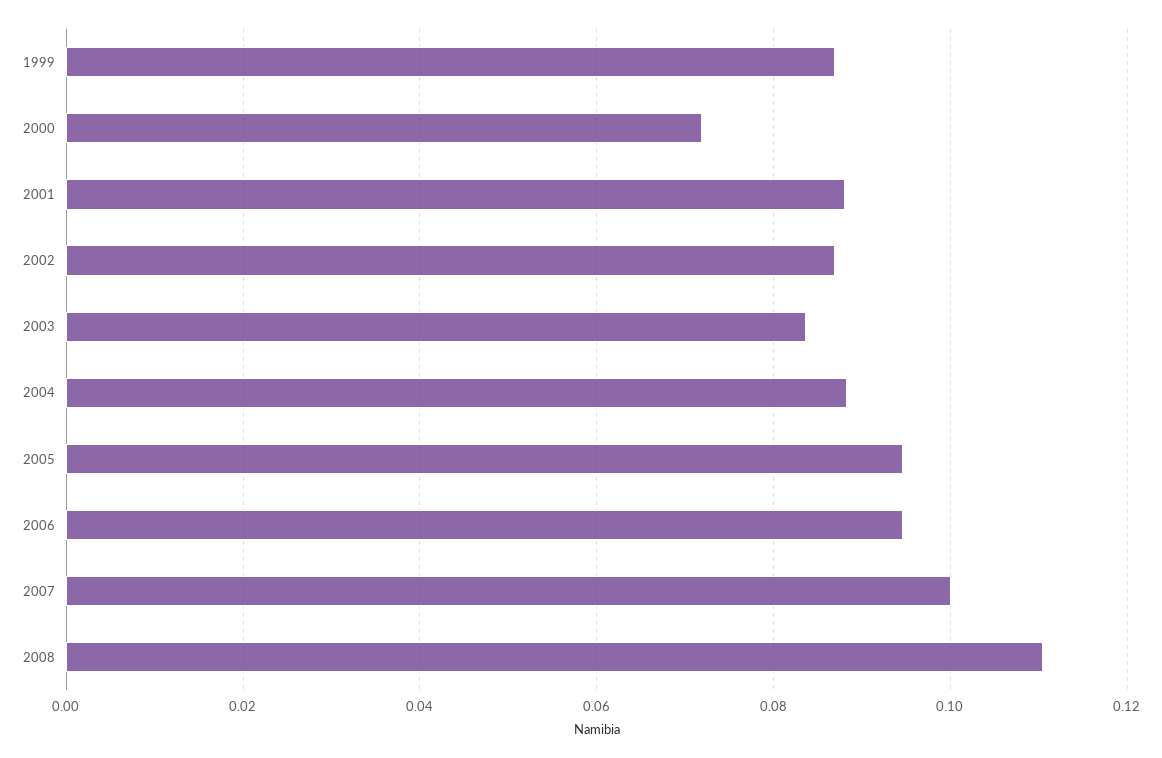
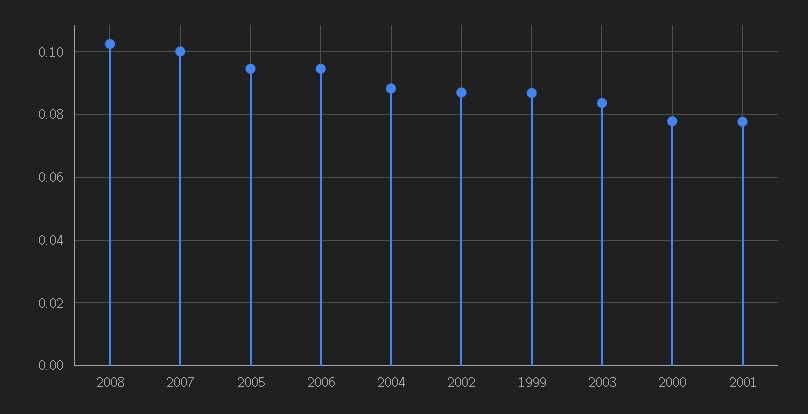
2000: 0.072 -> 0.078
2001: 0.088 -> 0.078
2008: 0.11 -> 0.102

